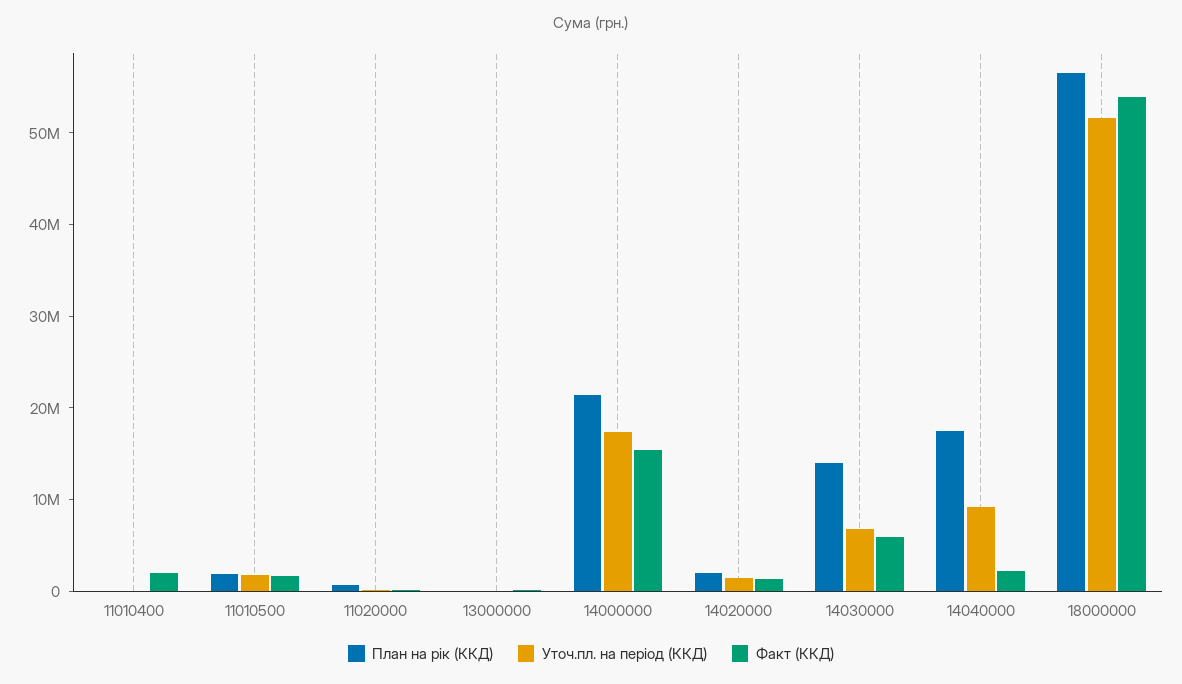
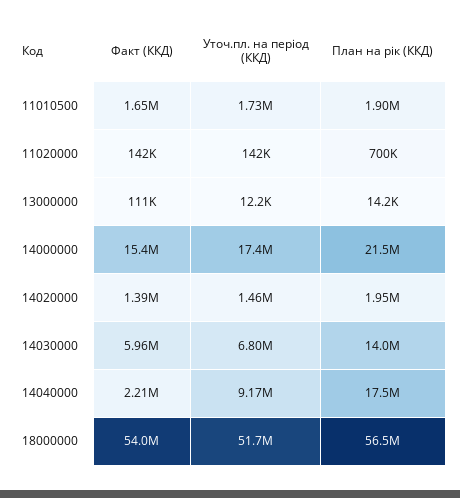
План на рік (ККД), 11010400: 0 -> none
Уточ.пл. на період (ККД), 11010400: 0 -> none
Факт (ККД), 11010400: 2000000 -> none

